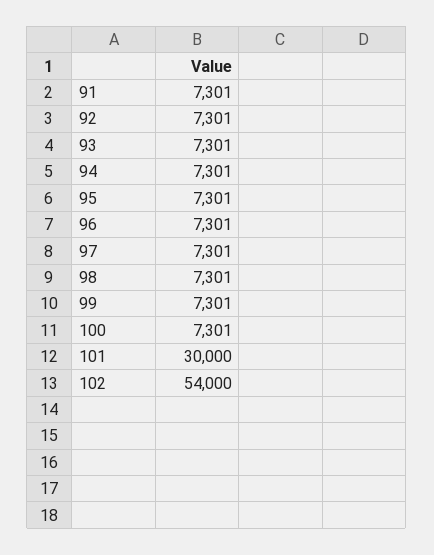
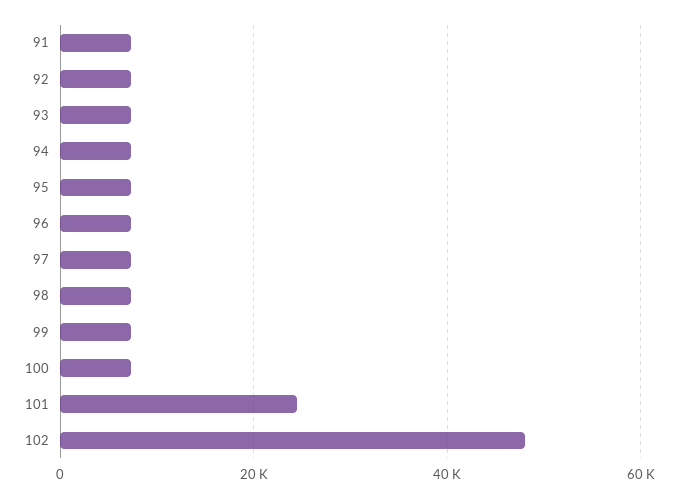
101: 30000 -> 24000
102: 54000 -> 48000

